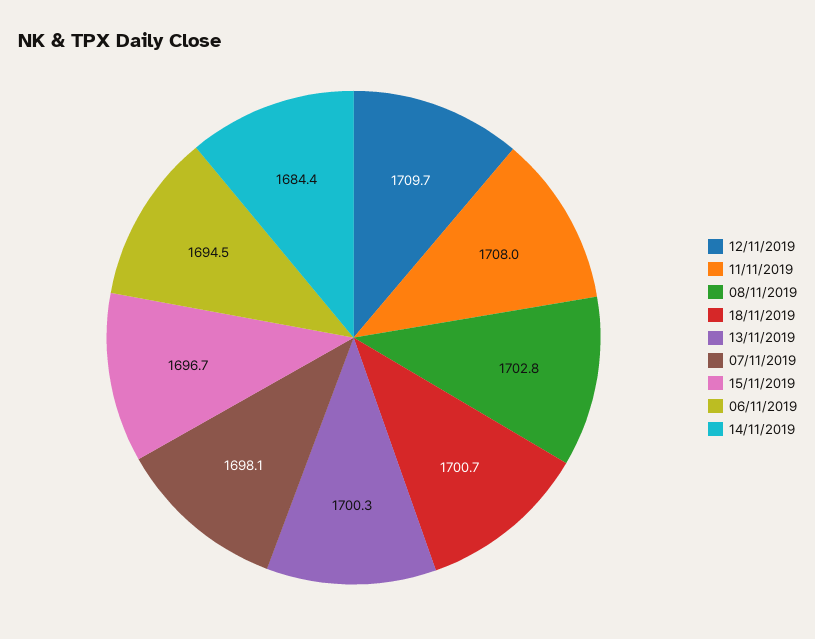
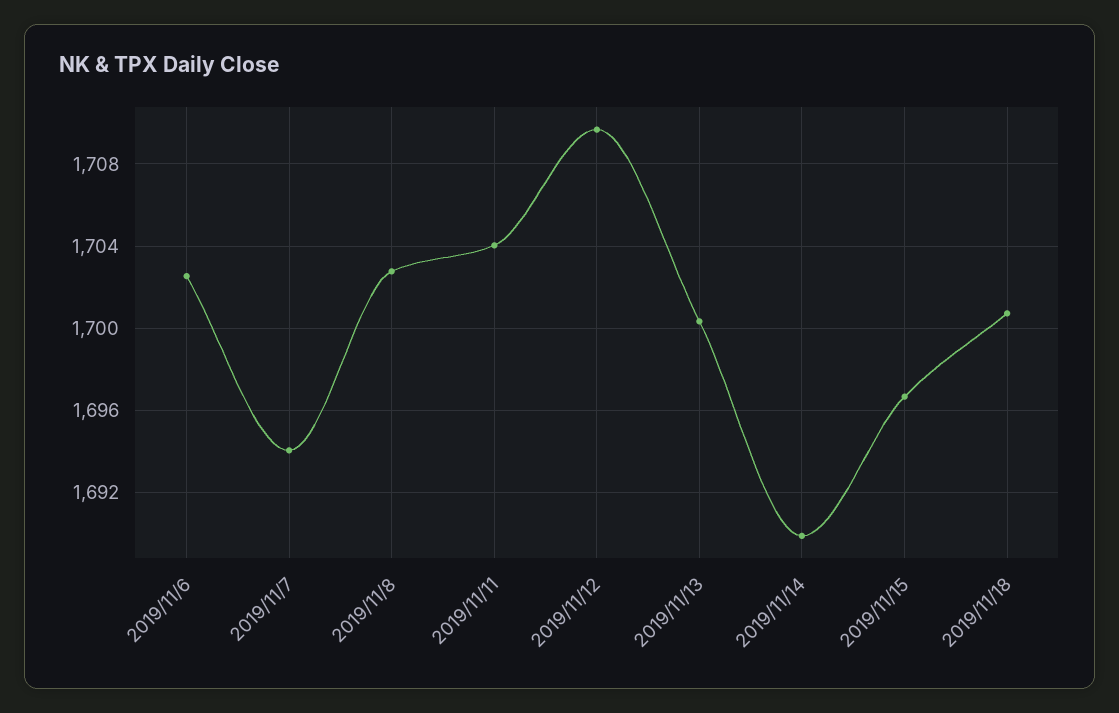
11/11/2019: 1708 -> 1704
07/11/2019: 1698.1 -> 1694
06/11/2019: 1694.5 -> 1702.5
14/11/2019: 1684.4 -> 1690

